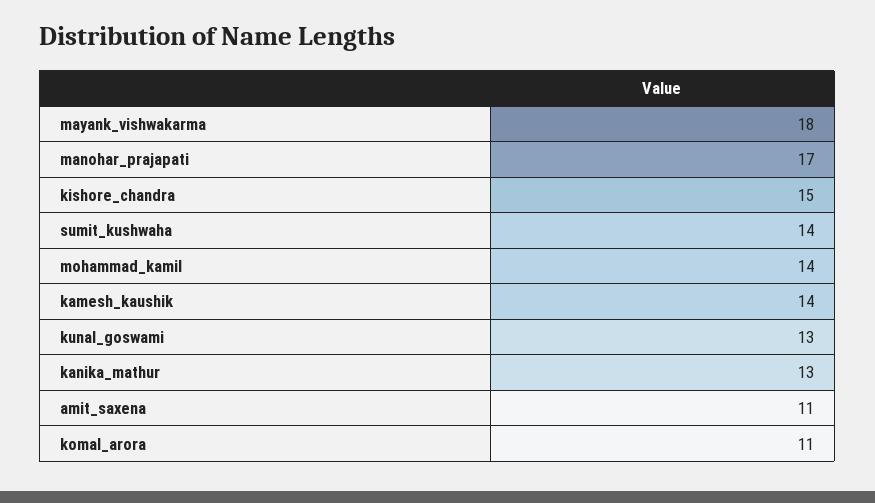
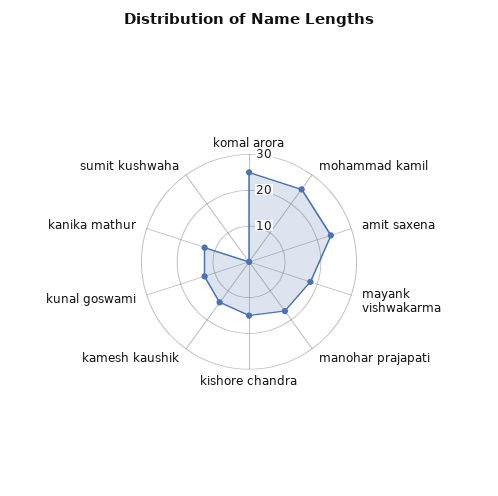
sumit_kushwaha: 14 -> 0
mohammad_kamil: 14 -> 25
amit_saxena: 11 -> 25
komal_arora: 11 -> 25

